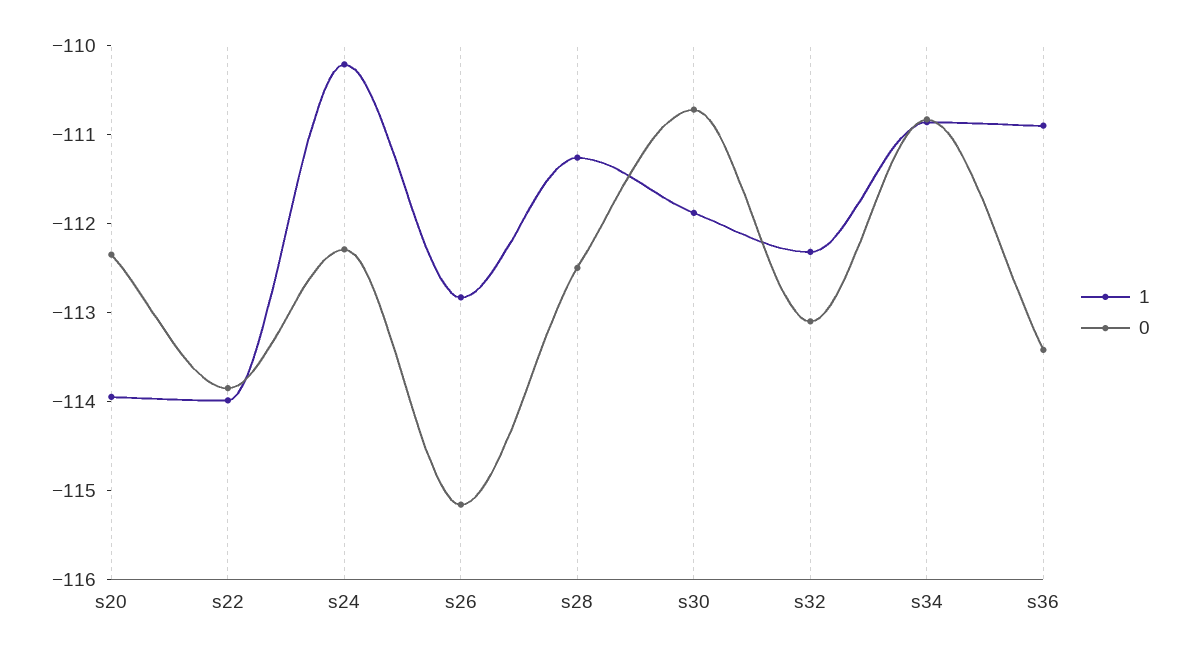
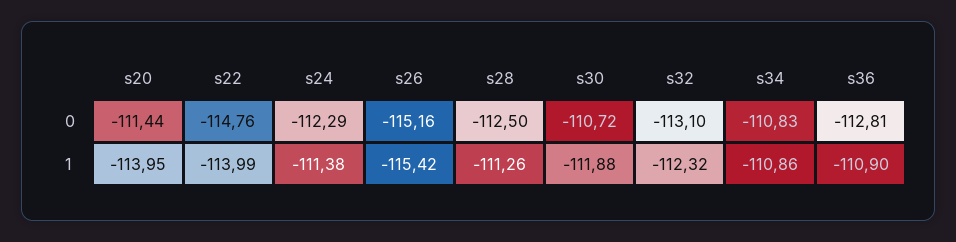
0, s20: -112.4 -> -111.44
0, s22: -113.8 -> -114.76
1, s24: -110.2 -> -111.38
1, s26: -112.8 -> -115.42
0, s36: -113.4 -> -112.81

